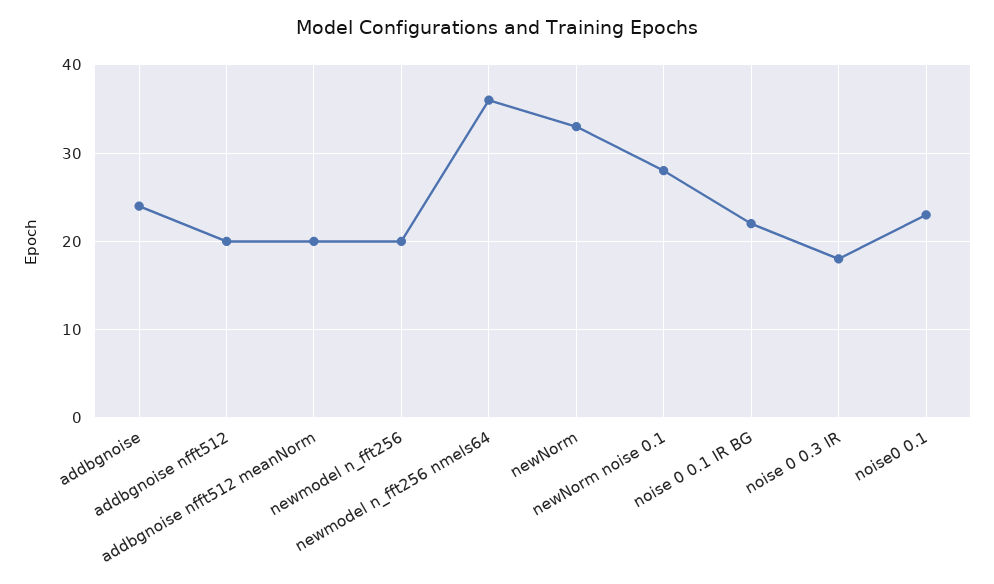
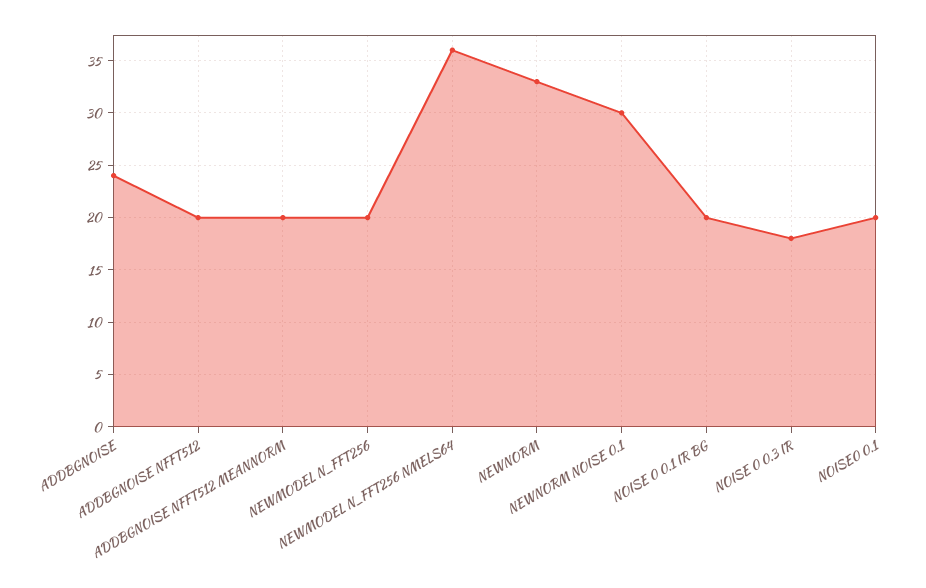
newNorm noise 0.1: 28 -> 30
noise 0 0.1 IR BG: 22 -> 20
noise0 0.1: 23 -> 20

